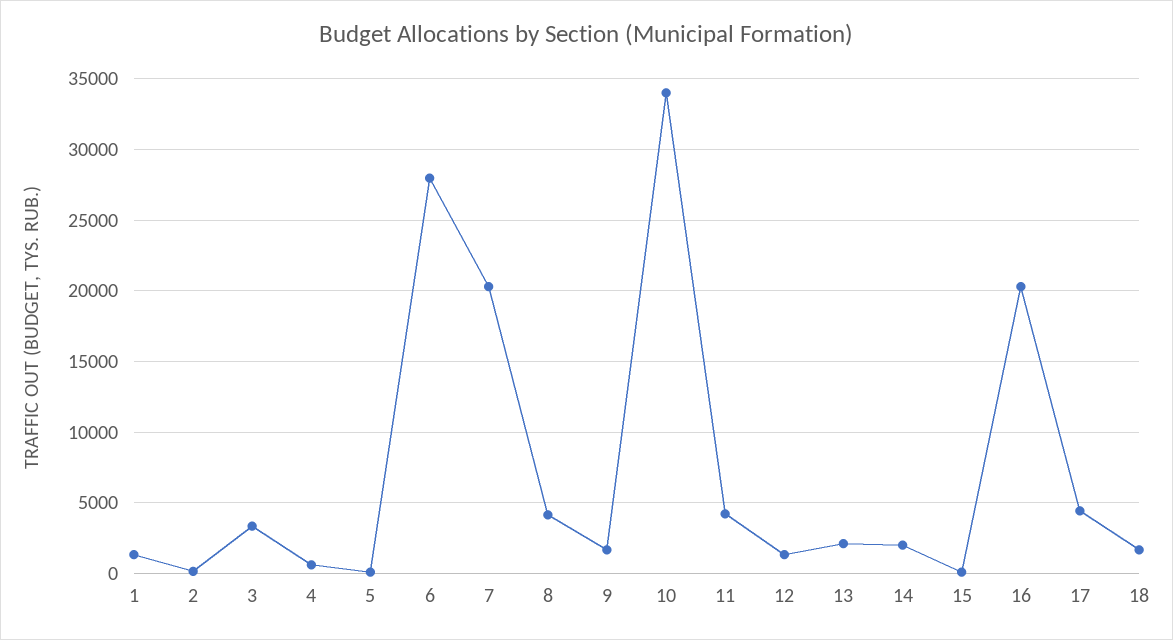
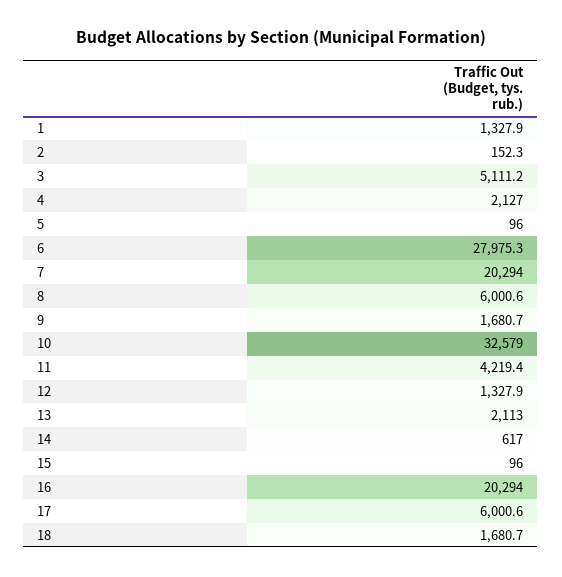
3: 3500 -> 5111.2
4: 500 -> 2127
8: 4000 -> 6000.6
10: 34000 -> 32579
14: 2000 -> 617
17: 4500 -> 6000.6

